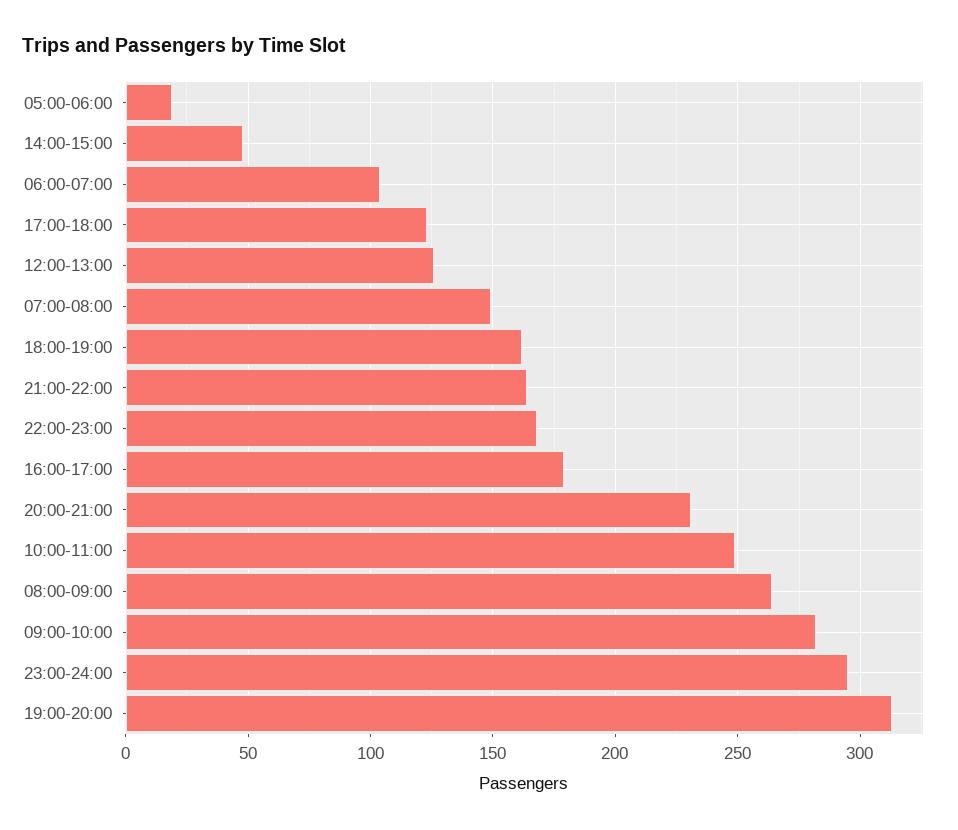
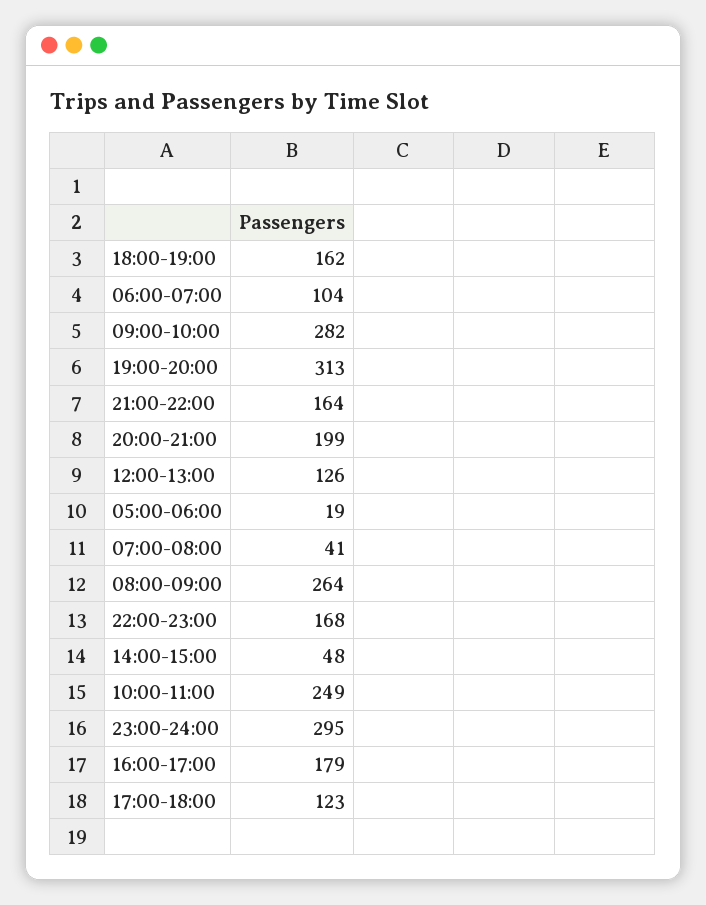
07:00-08:00: 150 -> 41
20:00-21:00: 230 -> 199

